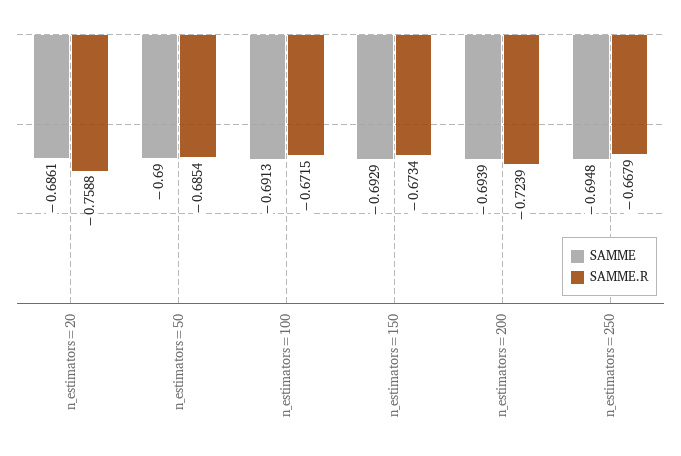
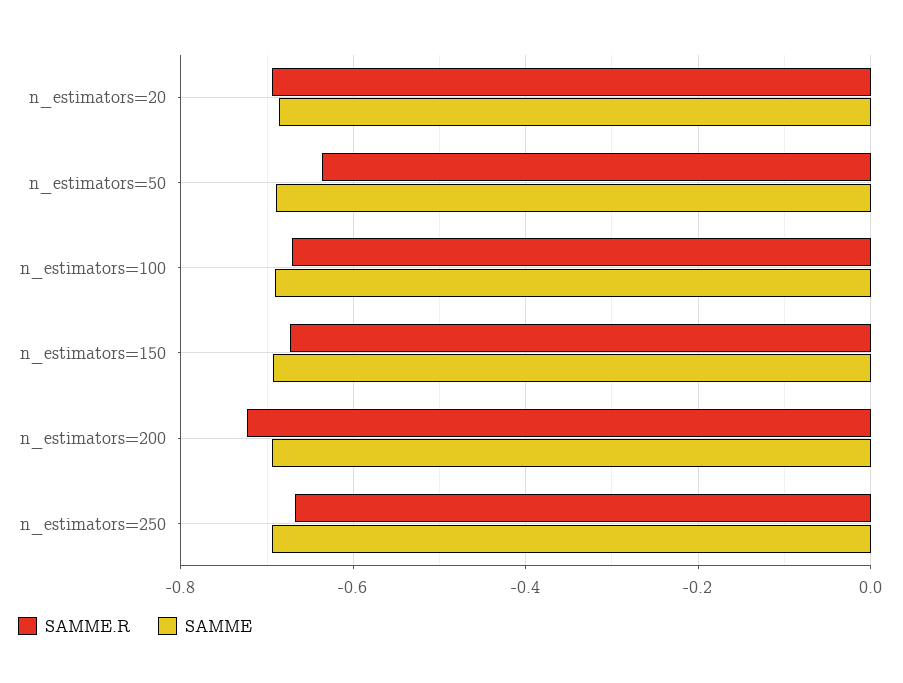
SAMME.R, n_estimators=20: -0.7588 -> -0.7
SAMME.R, n_estimators=50: -0.6854 -> -0.64

